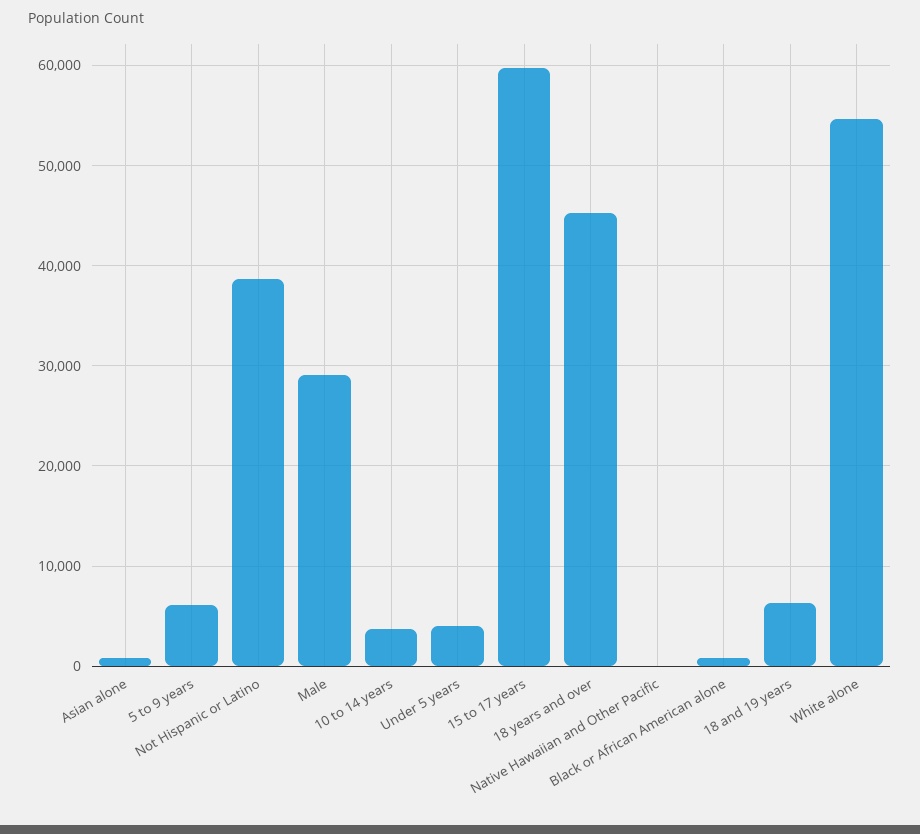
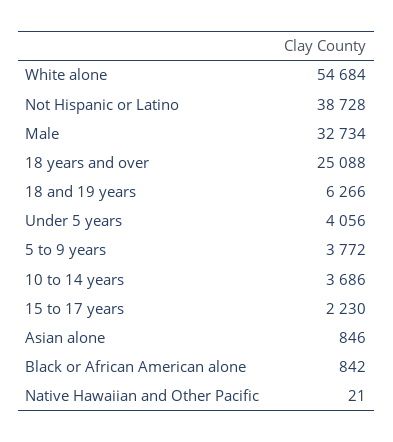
5 to 9 years: 6000 -> 3772
Male: 29000 -> 32734
15 to 17 years: 60000 -> 2230
18 years and over: 45000 -> 25088

